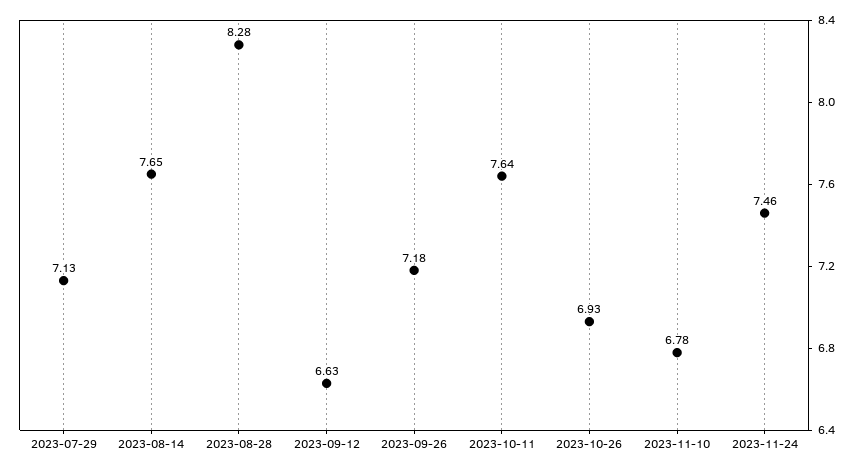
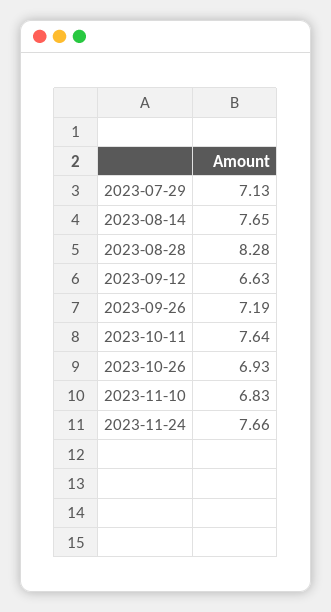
2023-09-26: 7.18 -> 7.19
2023-11-10: 6.78 -> 6.83
2023-11-24: 7.46 -> 7.66

